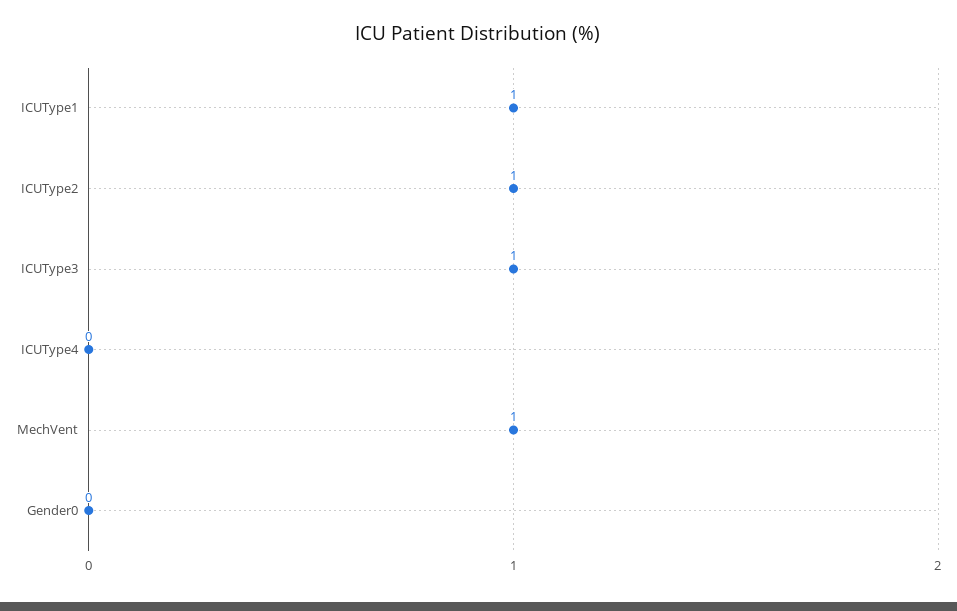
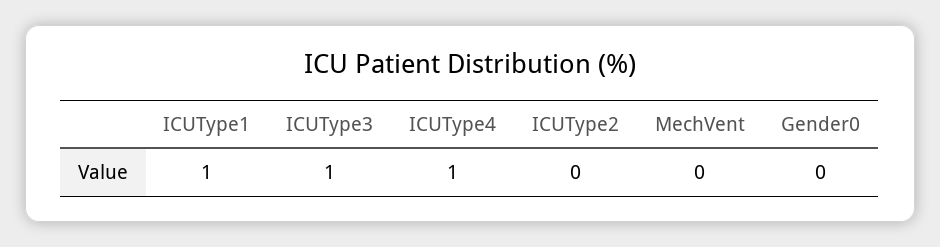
ICUType2: 1 -> 0
ICUType4: 0 -> 1
MechVent: 1 -> 0

